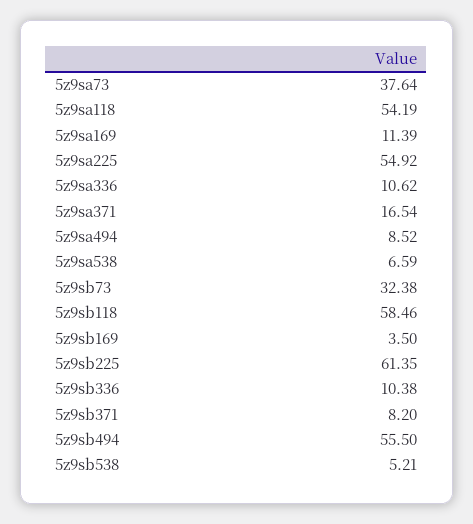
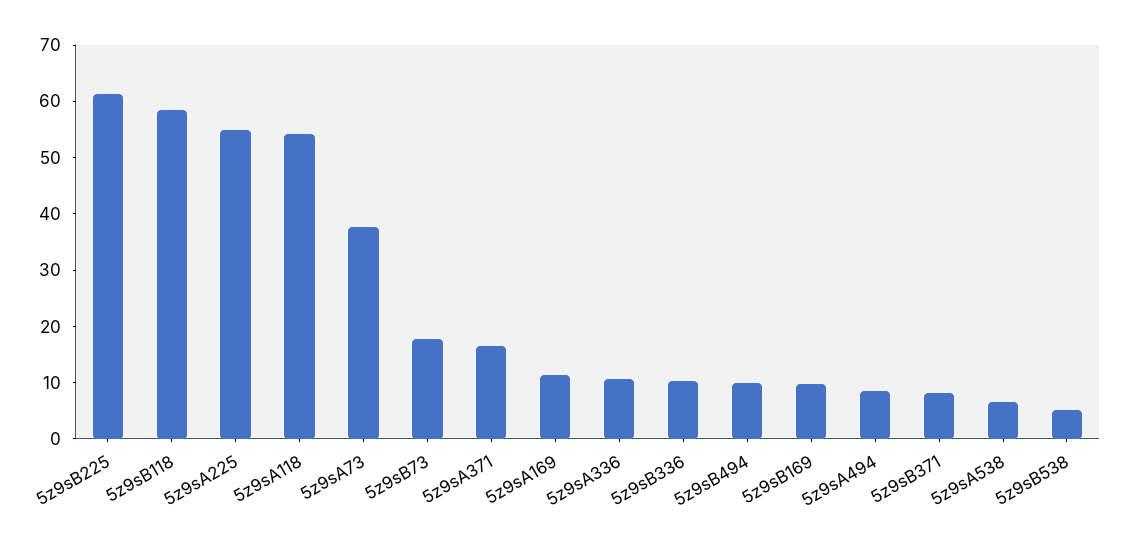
5z9sb73: 32.38 -> 18
5z9sb169: 3.5 -> 10
5z9sb494: 55.5 -> 10

